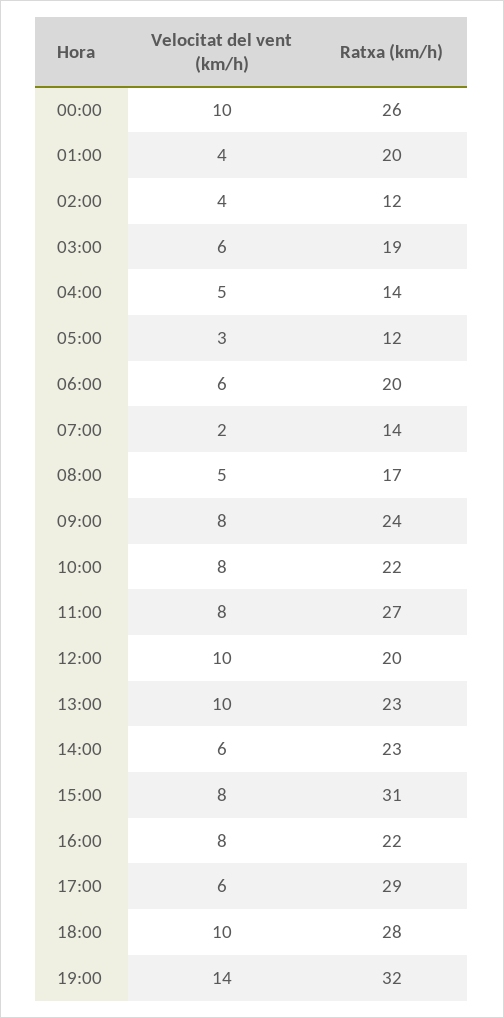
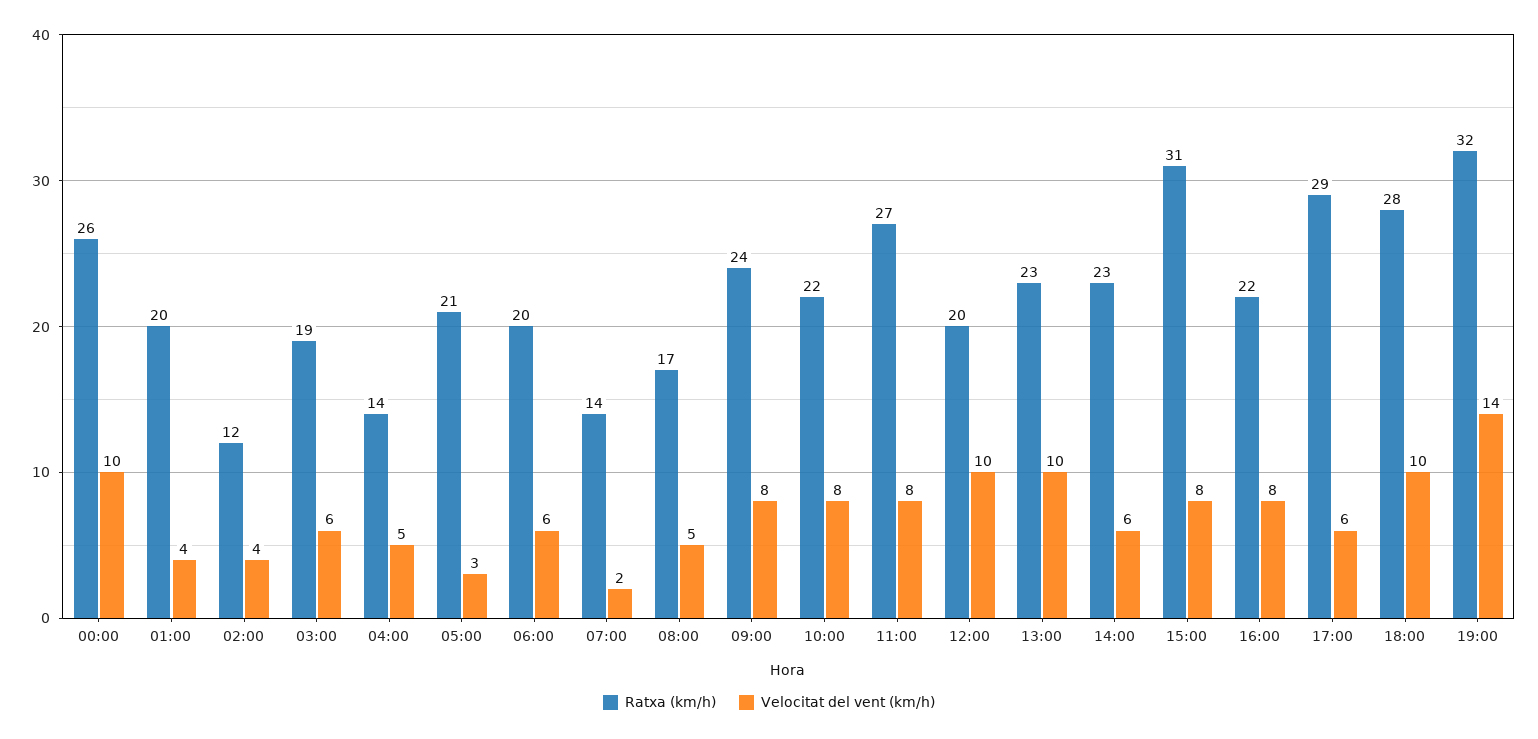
Ratxa (km/h), 05:00: 12 -> 21

